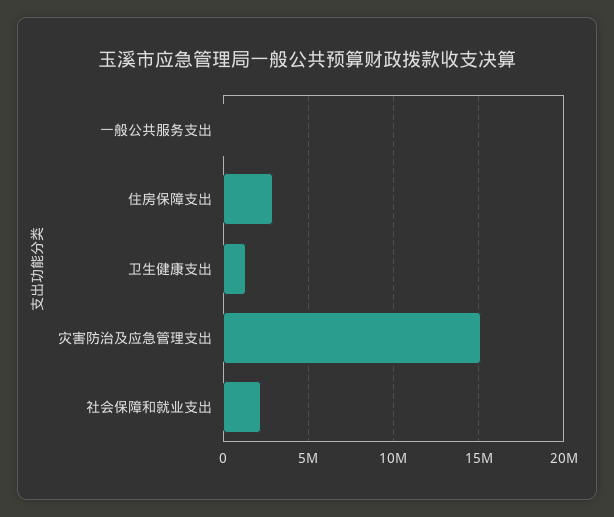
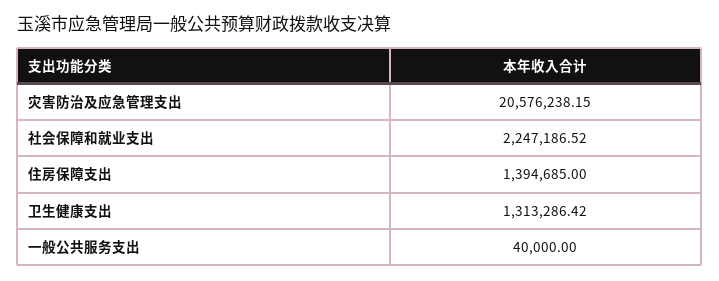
住房保障支出: 3000000 -> 1394685
灾害防治及应急管理支出: 15000000 -> 20576238.15

